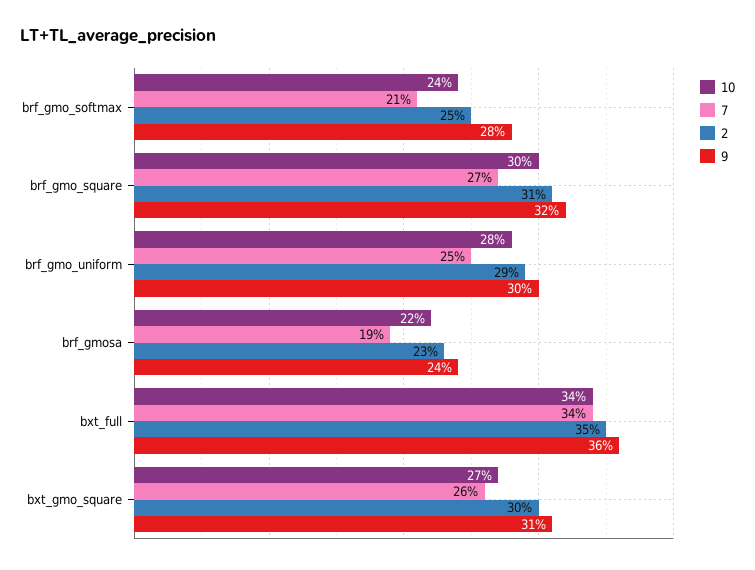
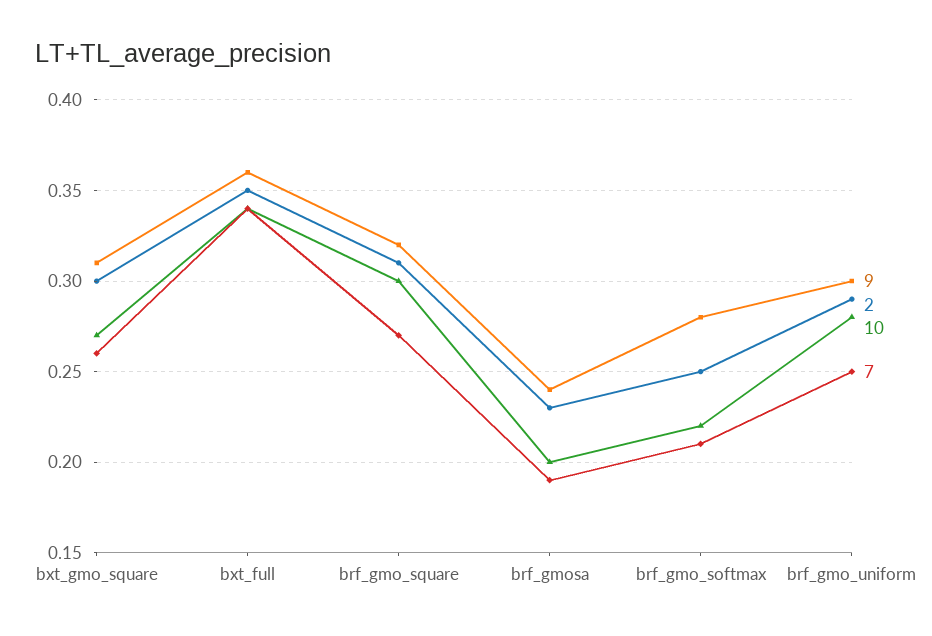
10, brf_gmo_softmax: 0.24 -> 0.22
10, brf_gmosa: 0.22 -> 0.2

